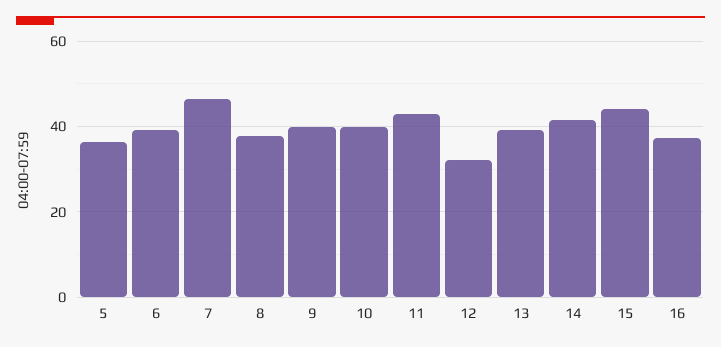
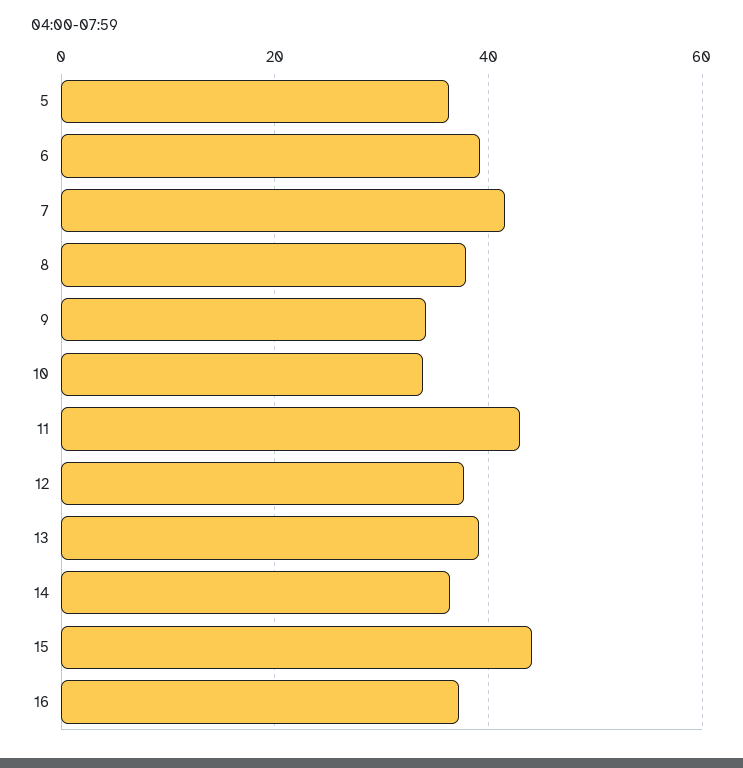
7: 46 -> 42
9: 40 -> 34
10: 40 -> 34
12: 32 -> 38
14: 42 -> 36

